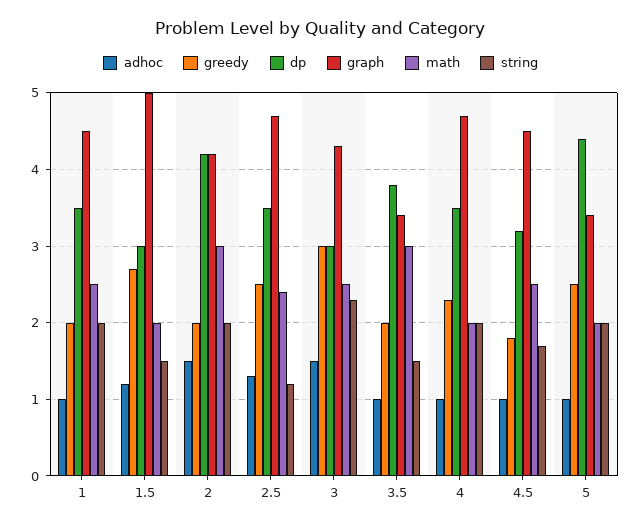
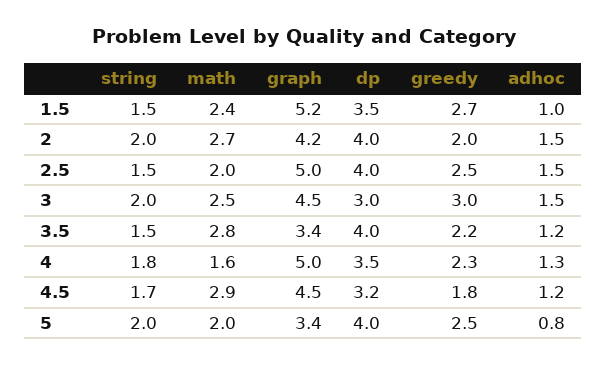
adhoc, 1: 1 -> none
greedy, 1: 2 -> none
dp, 1: 3.5 -> none
graph, 1: 4.5 -> none
math, 1: 2.5 -> none
string, 1: 2 -> none
adhoc, 1.5: 1.2 -> 1
dp, 1.5: 3 -> 3.5
graph, 1.5: 5 -> 5.2
math, 1.5: 2 -> 2.4
dp, 2: 4.2 -> 4
math, 2: 3 -> 2.7
adhoc, 2.5: 1.3 -> 1.5
dp, 2.5: 3.5 -> 4
graph, 2.5: 4.7 -> 5
math, 2.5: 2.4 -> 2
string, 2.5: 1.2 -> 1.5
graph, 3: 4.3 -> 4.5
string, 3: 2.3 -> 2
adhoc, 3.5: 1 -> 1.2
greedy, 3.5: 2 -> 2.2
dp, 3.5: 3.8 -> 4
math, 3.5: 3 -> 2.8
adhoc, 4: 1 -> 1.3
graph, 4: 4.7 -> 5
math, 4: 2 -> 1.6
string, 4: 2 -> 1.8
adhoc, 4.5: 1 -> 1.2
math, 4.5: 2.5 -> 2.9
adhoc, 5: 1 -> 0.8
dp, 5: 4.4 -> 4

